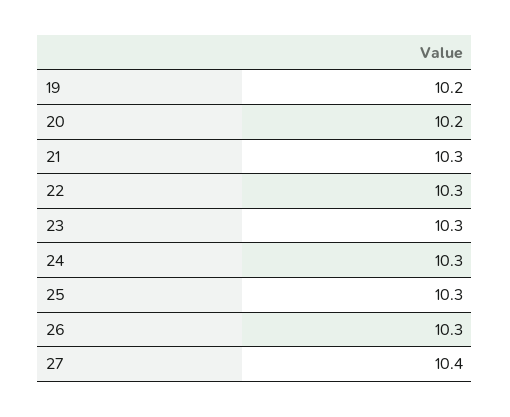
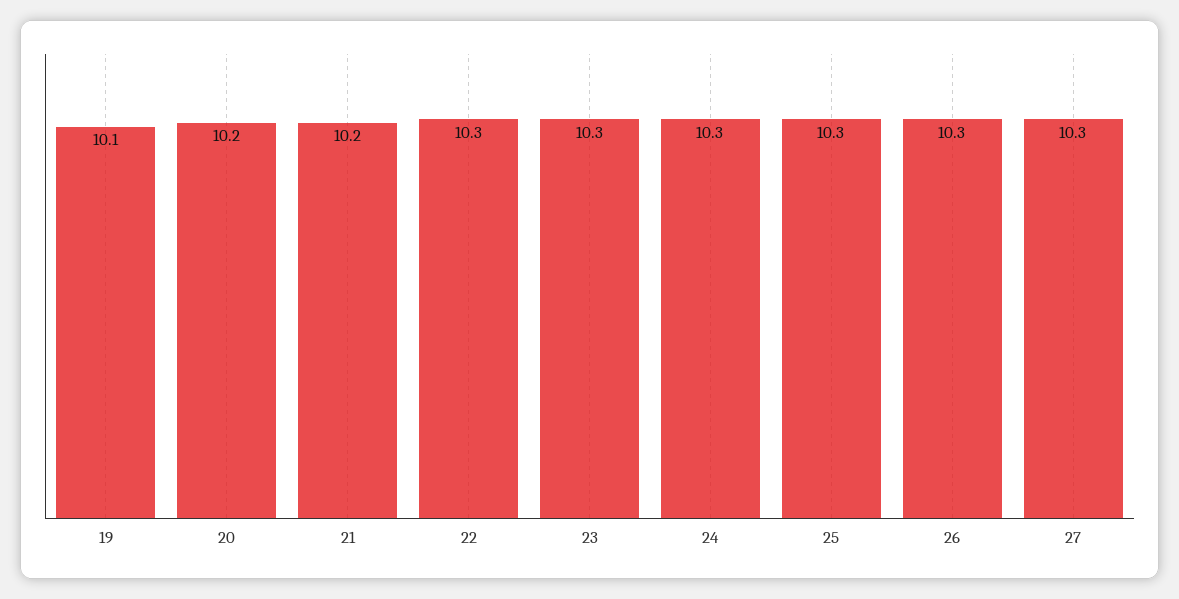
19: 10.2 -> 10.1
21: 10.3 -> 10.2
27: 10.4 -> 10.3

